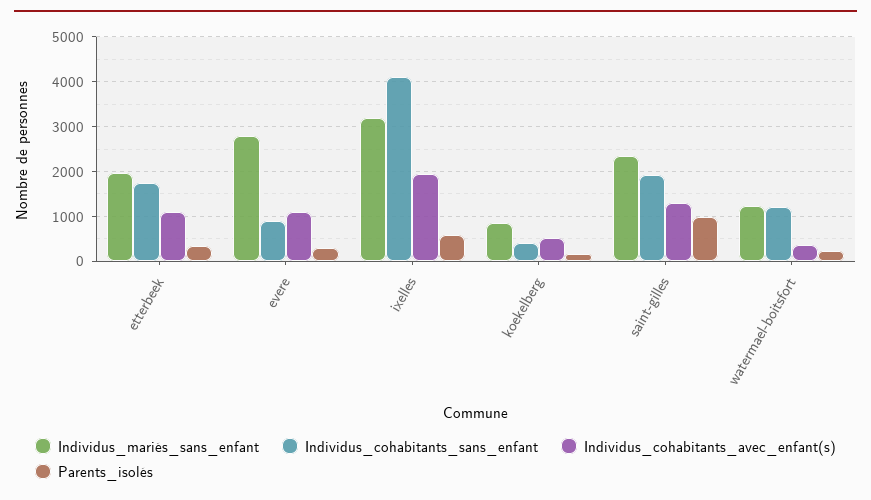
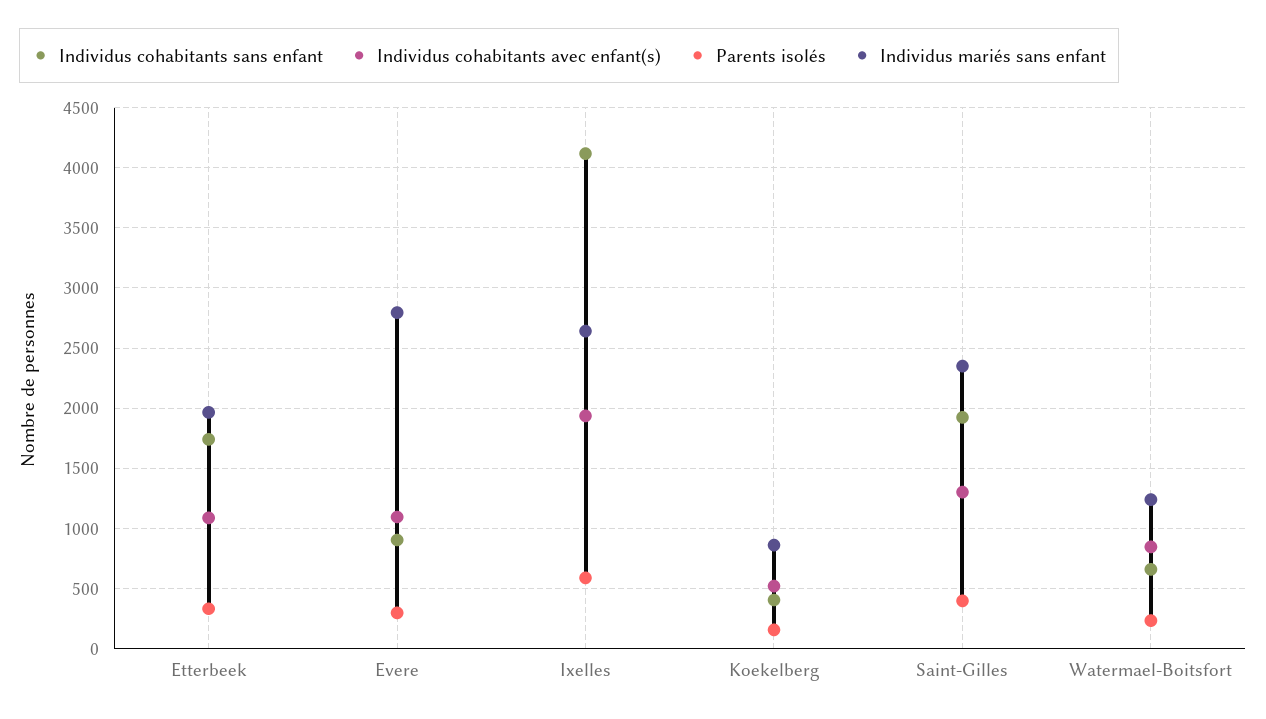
Individus_mariés_sans_enfant, ixelles: 3200 -> 2650
Parents_isolés, saint-gilles: 1000 -> 400
Individus_cohabitants_sans_enfant, watermael-boitsfort: 1200 -> 650
Individus_cohabitants_avec_enfant(s), watermael-boitsfort: 400 -> 850

